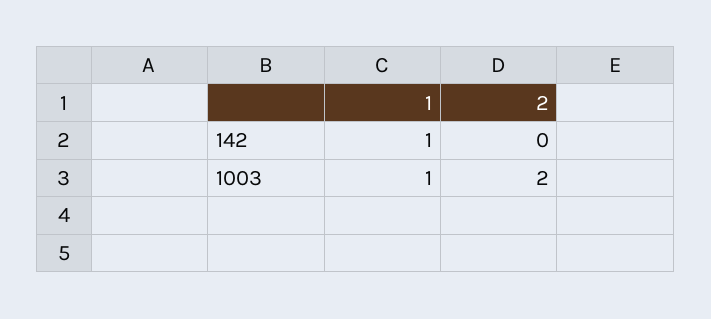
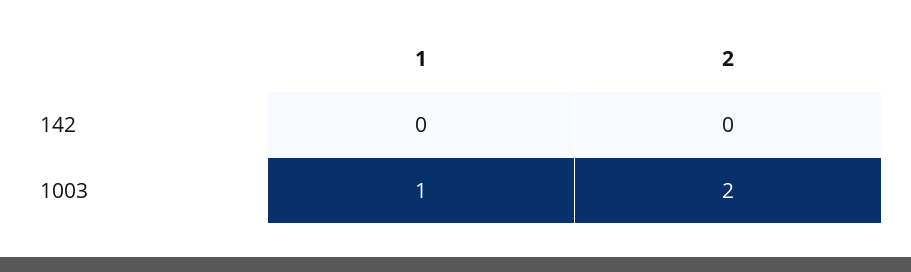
1, 142: 1 -> 0

